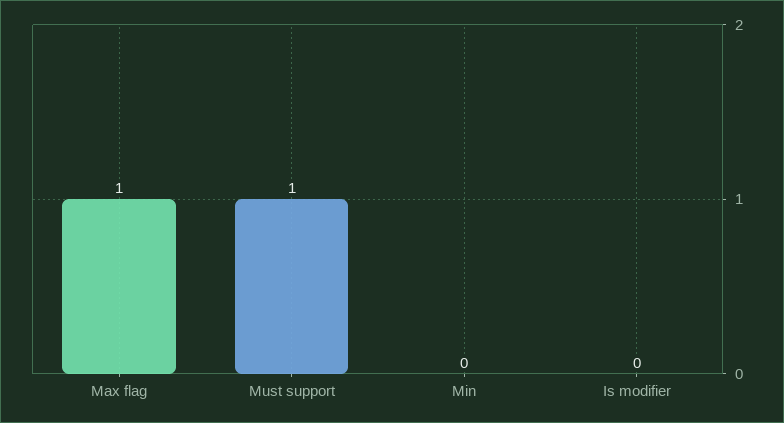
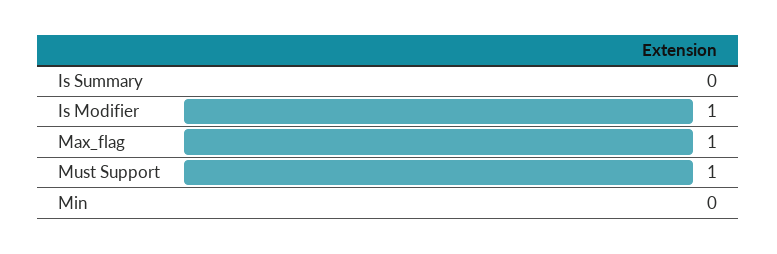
Is modifier: 0 -> 1
Is Summary: none -> 0

